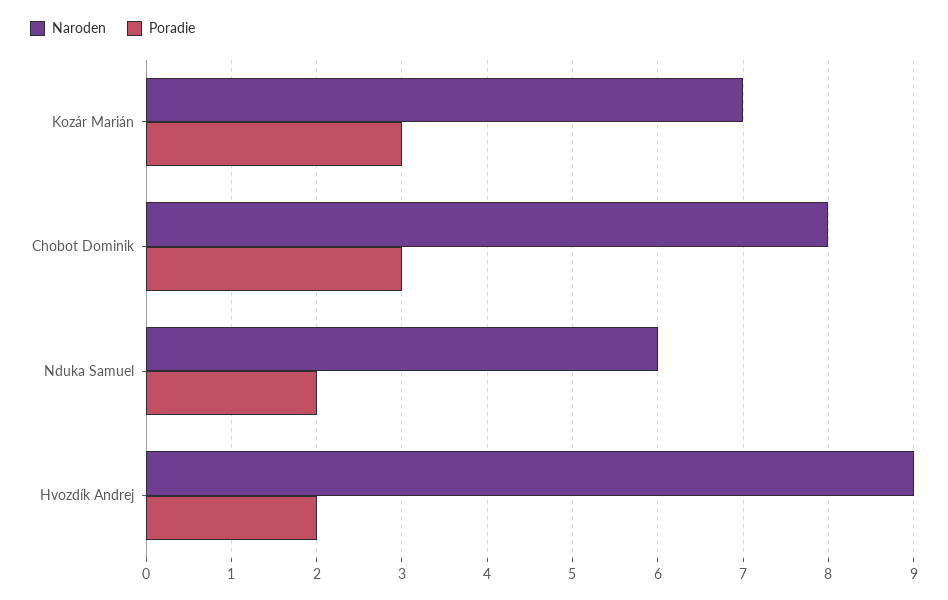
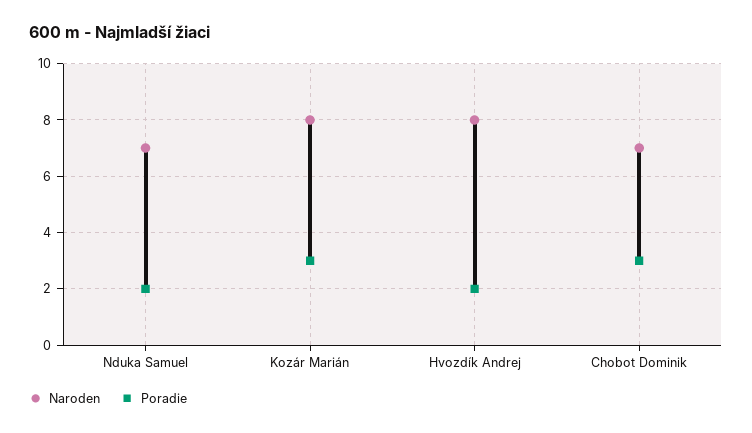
Naroden, Kozár Marián: 7 -> 8
Naroden, Chobot Dominik: 8 -> 7
Naroden, Nduka Samuel: 6 -> 7
Naroden, Hvozdík Andrej: 9 -> 8

